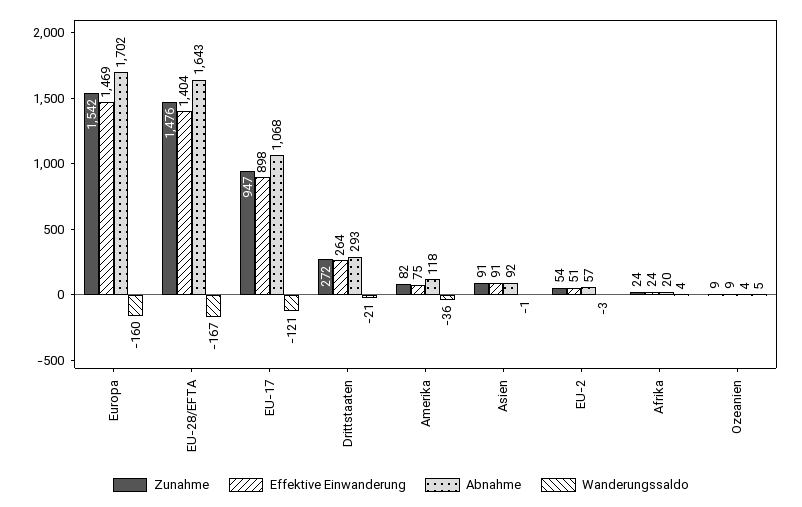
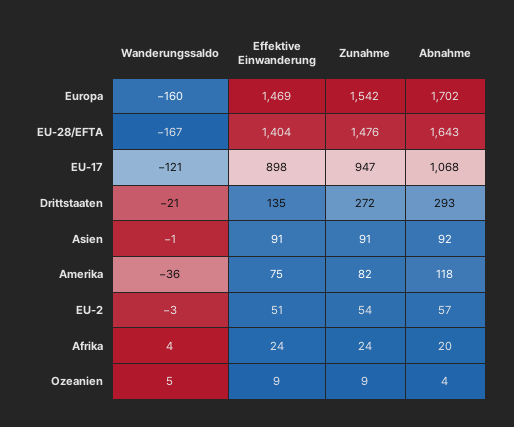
Effektive Einwanderung, Drittstaaten: 264 -> 135

